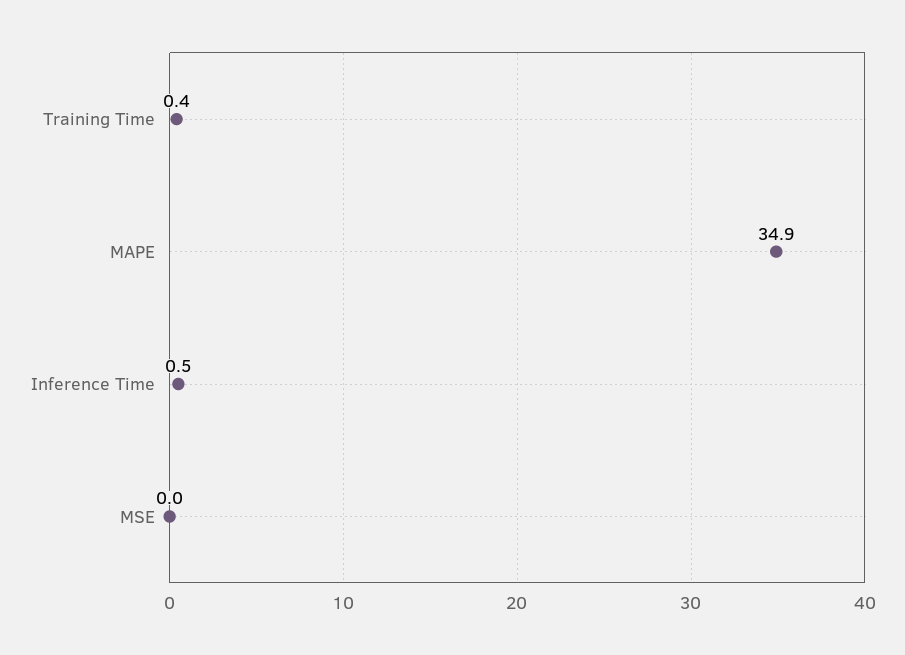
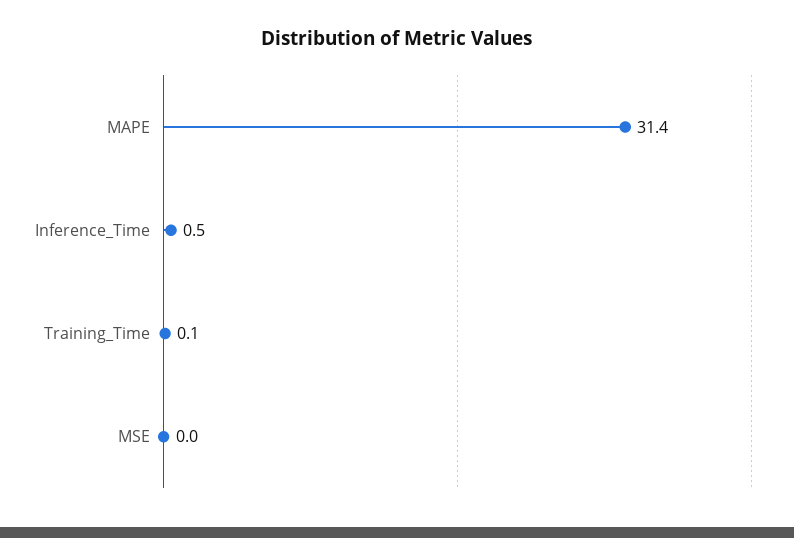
Training Time: 0.4 -> 0.1
MAPE: 34.9 -> 31.4

